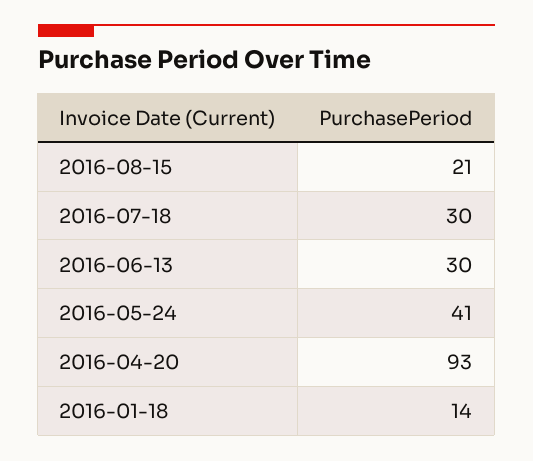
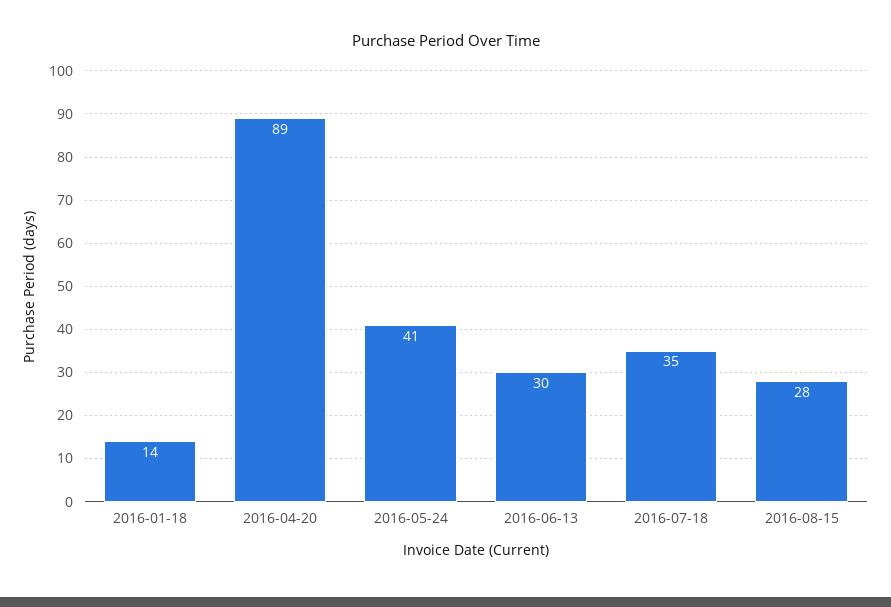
2016-08-15: 21 -> 28
2016-07-18: 30 -> 35
2016-04-20: 93 -> 89

